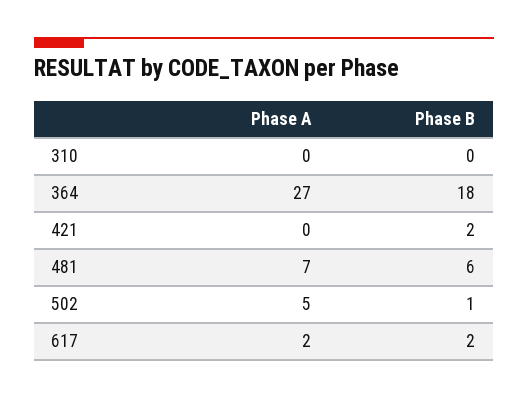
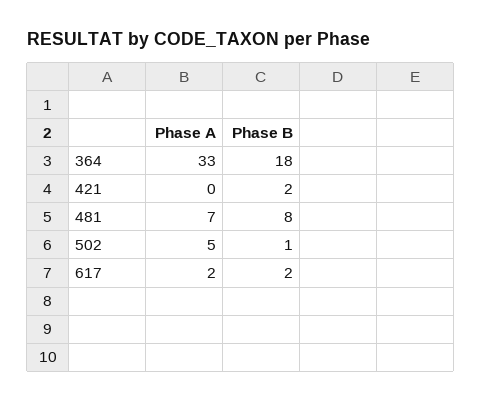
Phase A, 310: 0 -> none
Phase B, 310: 0 -> none
Phase A, 364: 27 -> 33
Phase B, 481: 6 -> 8

